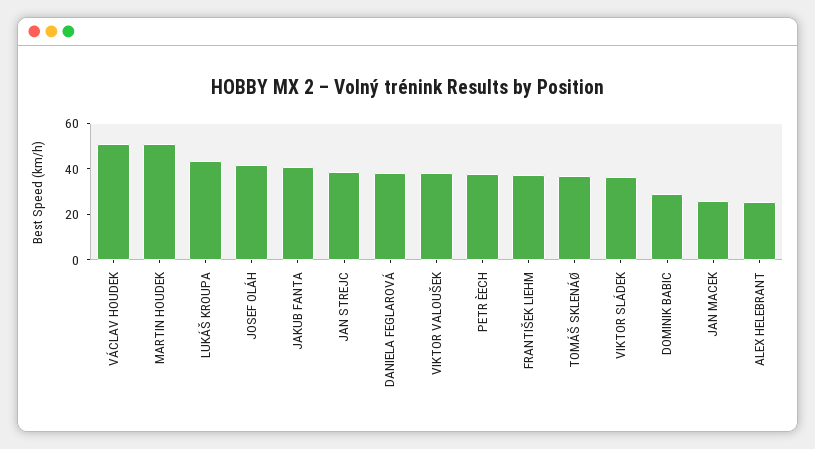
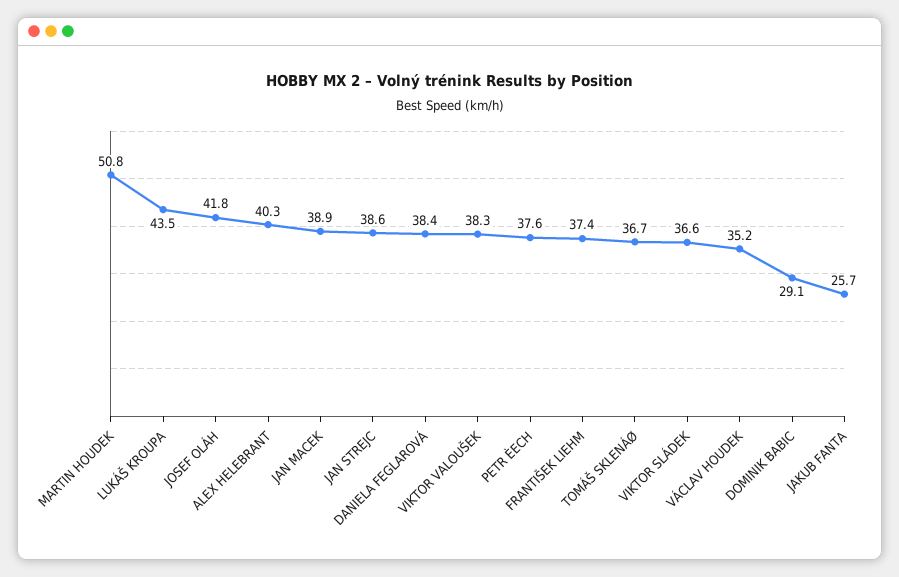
VÁCLAV HOUDEK: 50 -> 35.2
JAKUB FANTA: 40 -> 25.7
JAN MACEK: 25 -> 38.9
ALEX HELEBRANT: 25 -> 40.3

